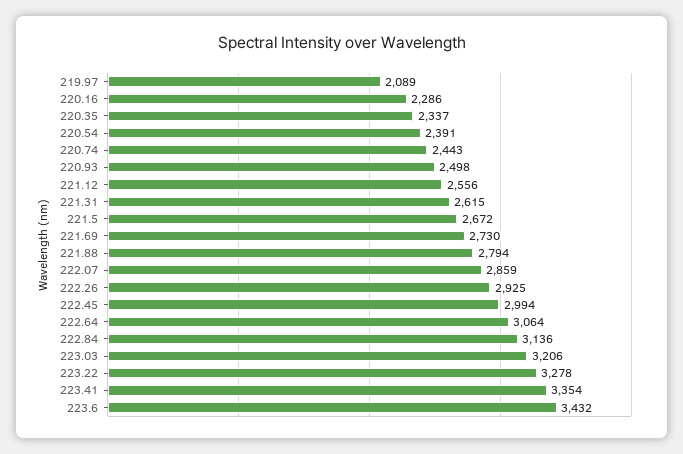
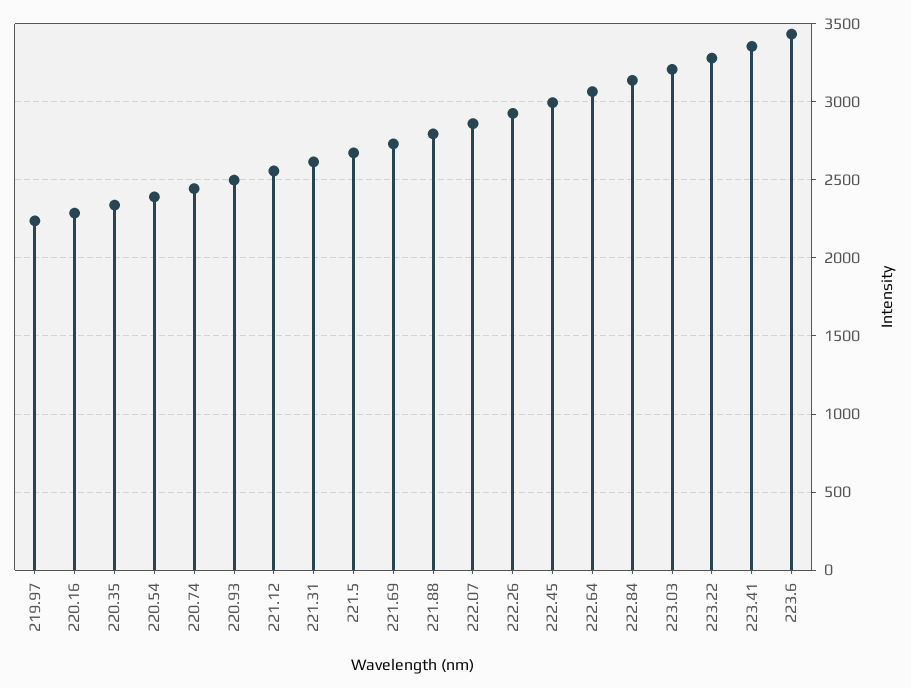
219.97: 2089 -> 2250

